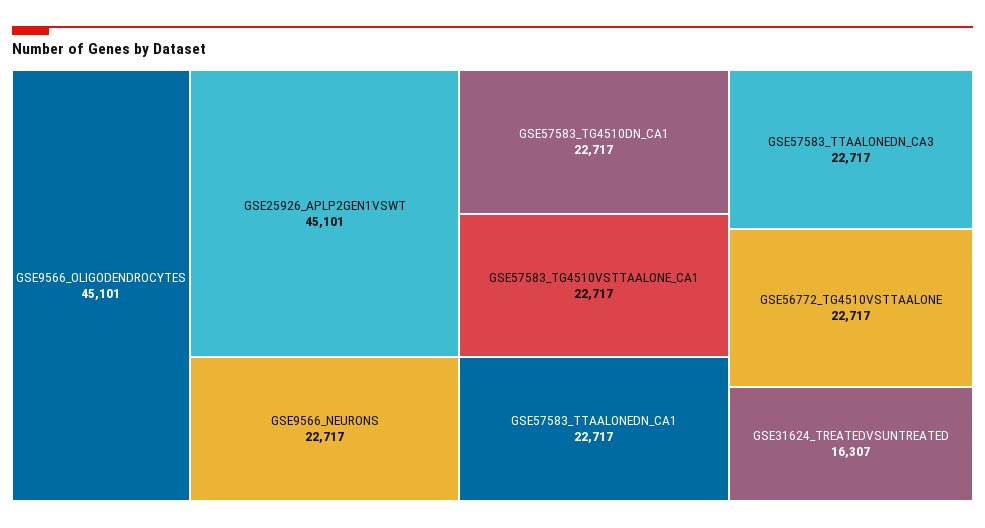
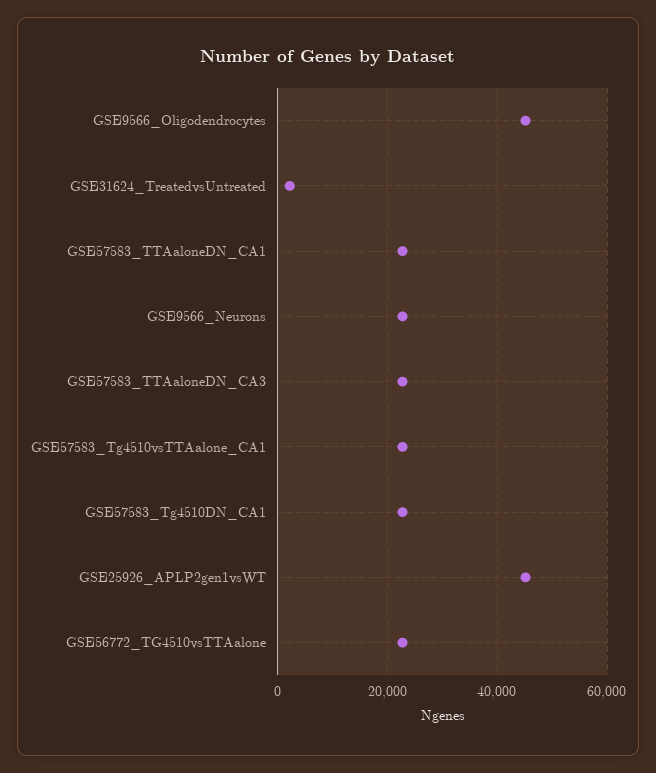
GSE31624_TREATEDVSUNTREATED: 16307 -> 2000

